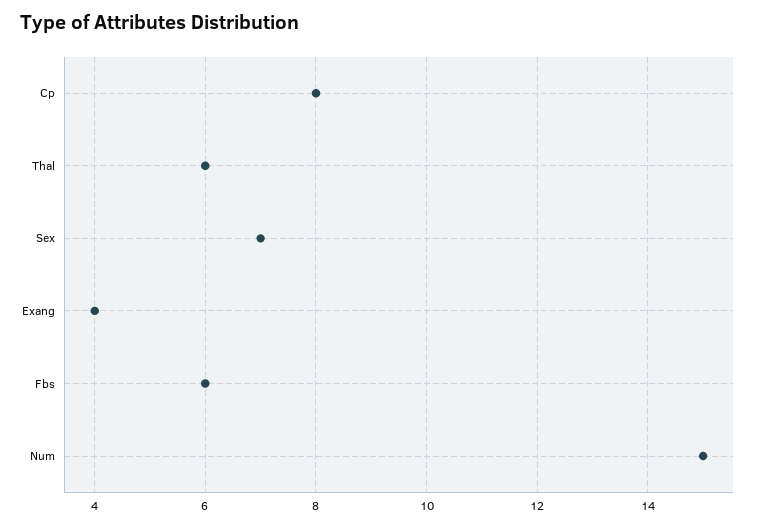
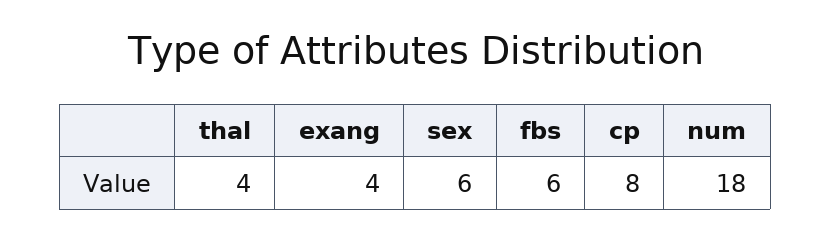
Thal: 6 -> 4
Sex: 7 -> 6
Num: 15 -> 18

